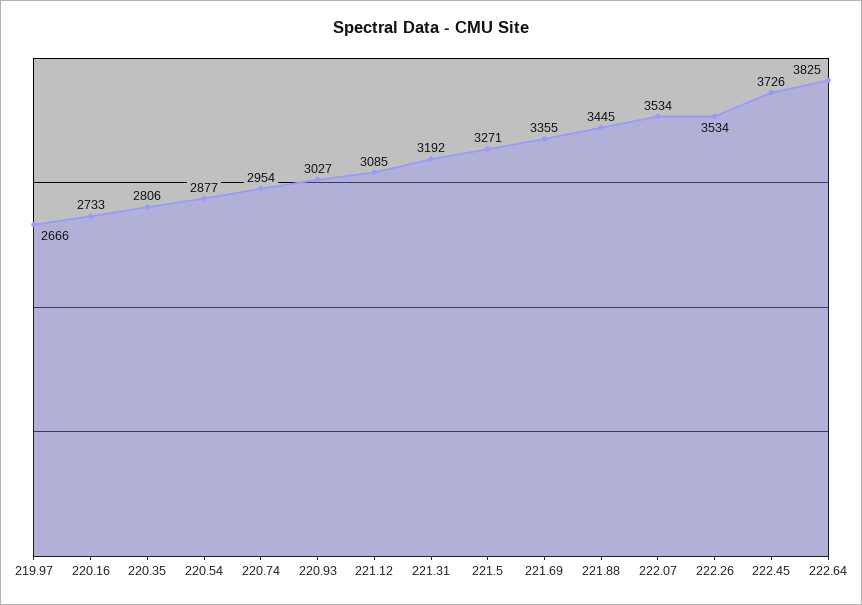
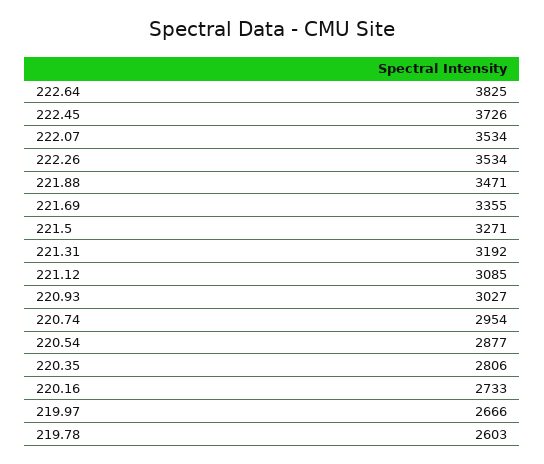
221.88: 3445 -> 3471
219.78: none -> 2603

